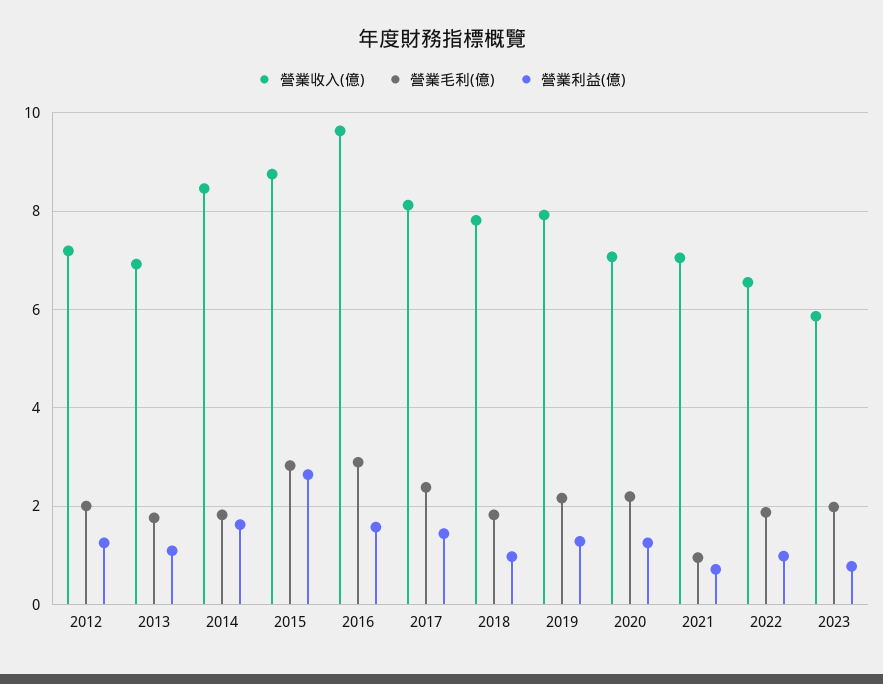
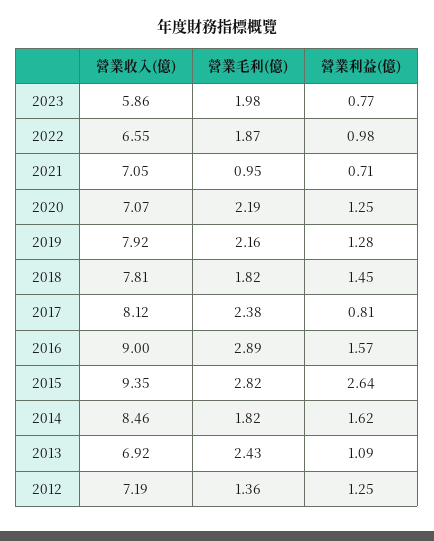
營業毛利(億), 2012: 2 -> 1.36
營業毛利(億), 2013: 1.8 -> 2.43
營業收入(億), 2015: 8.8 -> 9.35
營業收入(億), 2016: 9.6 -> 9
營業利益(億), 2017: 1.4 -> 0.81
營業利益(億), 2018: 1 -> 1.45

